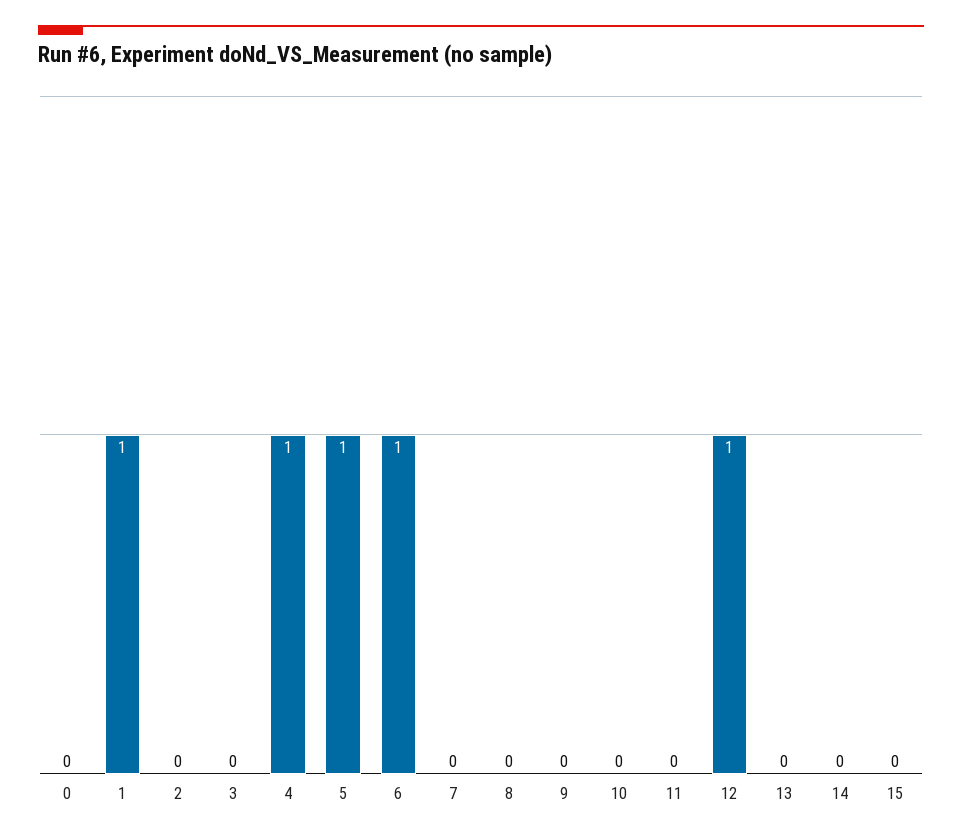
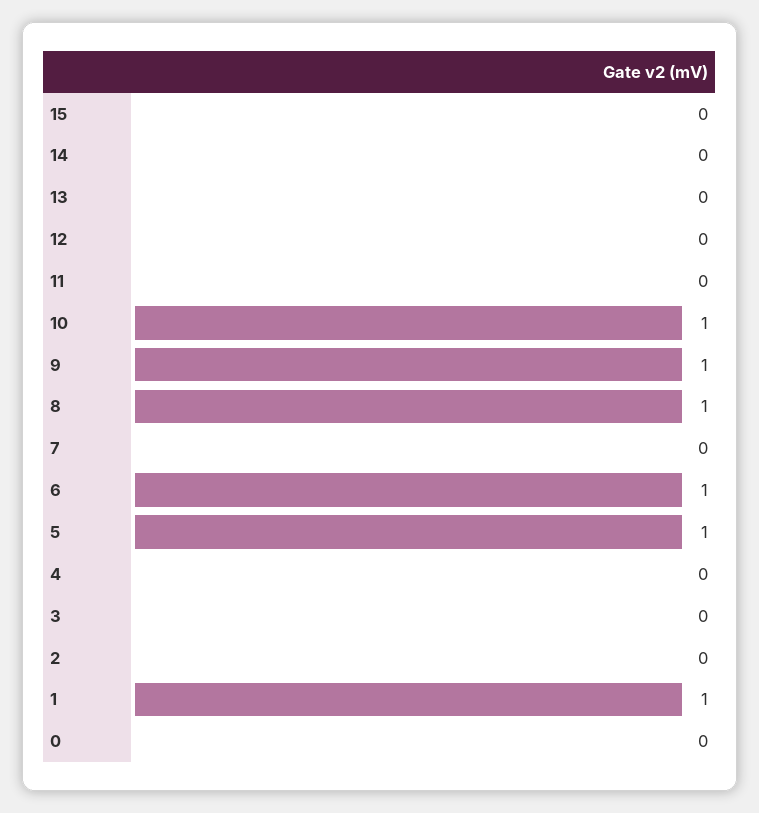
4: 1 -> 0
8: 0 -> 1
9: 0 -> 1
10: 0 -> 1
12: 1 -> 0

